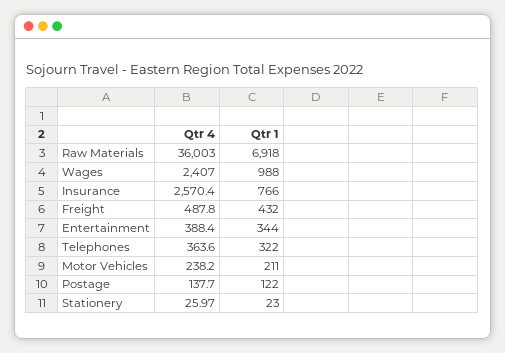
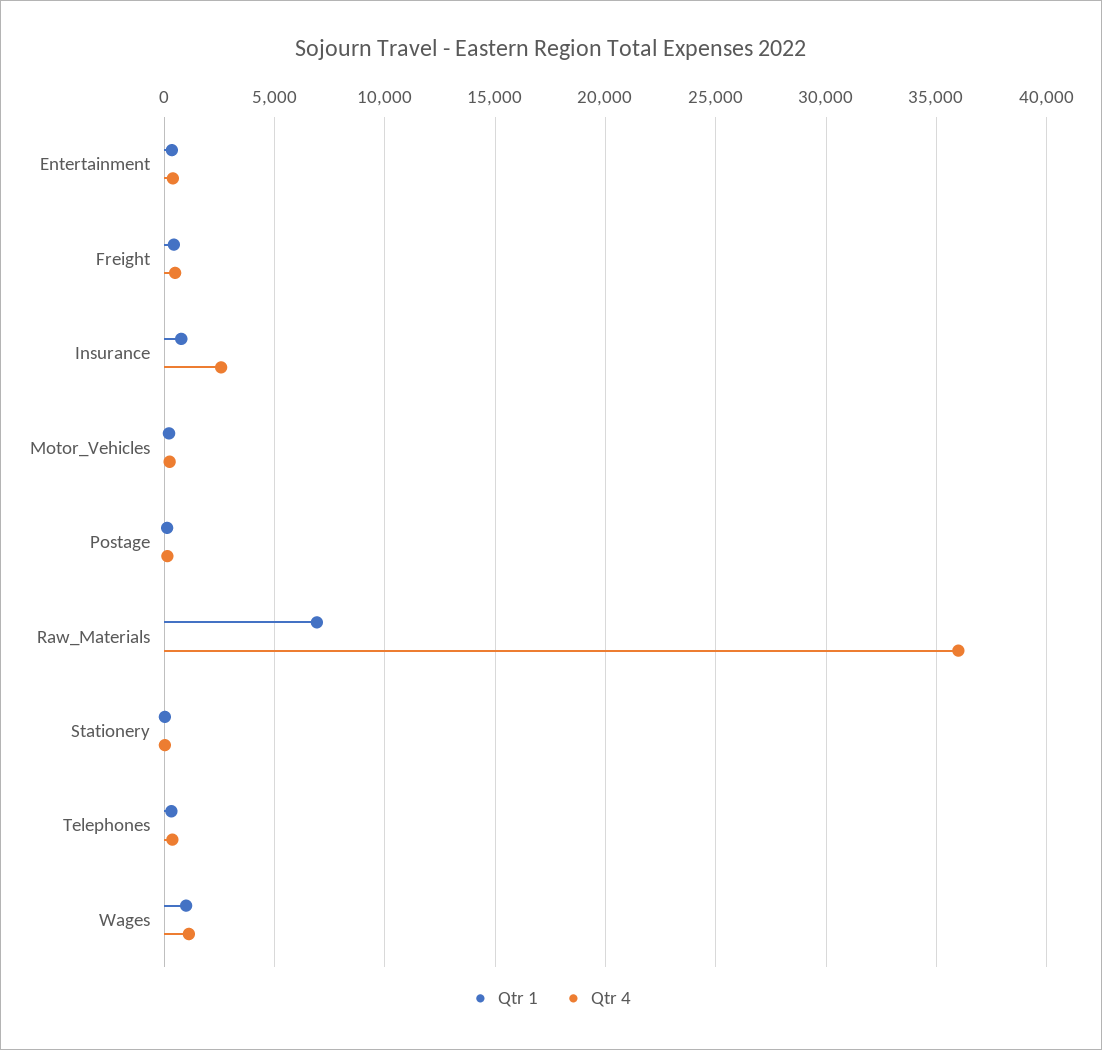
Qtr 4, Wages: 2407 -> 1000

